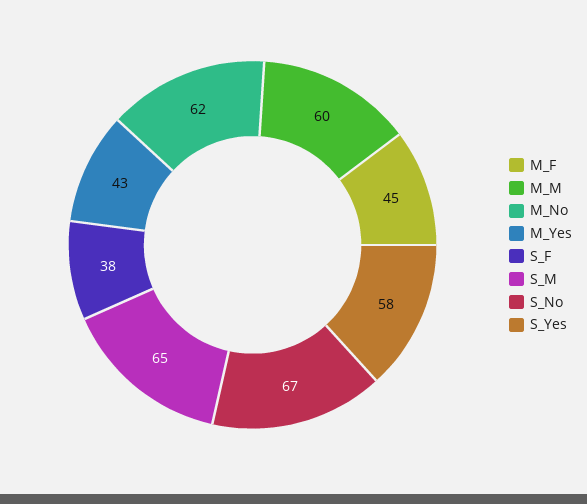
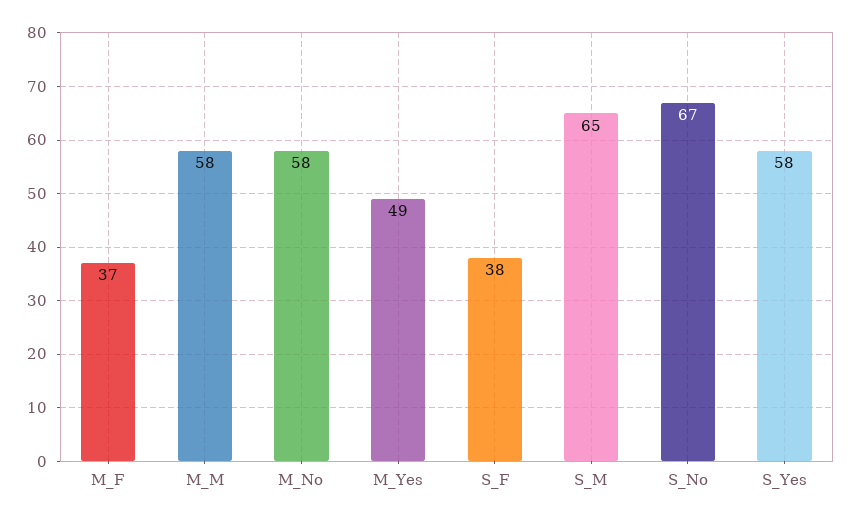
M_F: 45 -> 37
M_M: 60 -> 58
M_No: 62 -> 58
M_Yes: 43 -> 49

